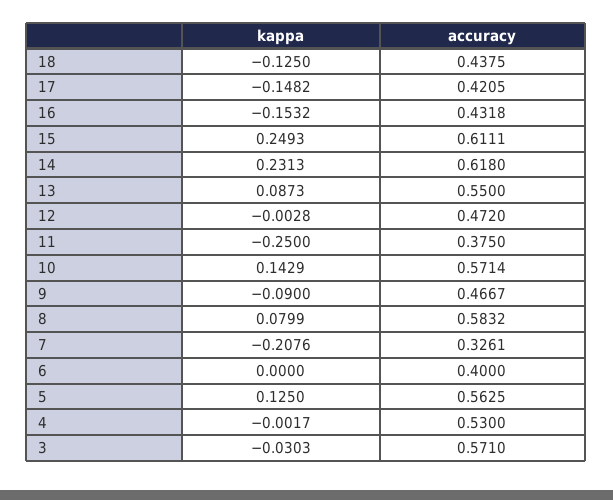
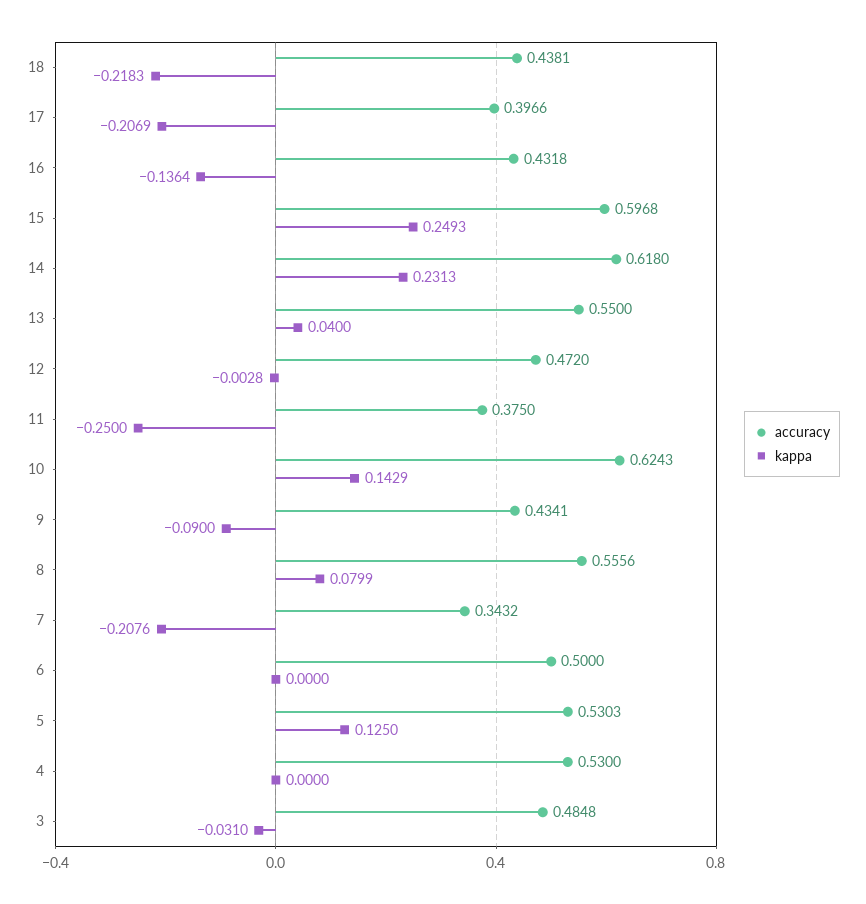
kappa, 18: -0.125 -> -0.2183
accuracy, 18: 0.4375 -> 0.4381
kappa, 17: -0.1482 -> -0.2069
accuracy, 17: 0.4205 -> 0.3966
kappa, 16: -0.1532 -> -0.1364
accuracy, 15: 0.6111 -> 0.5968
kappa, 13: 0.0873 -> 0.04
accuracy, 10: 0.5714 -> 0.6243
accuracy, 9: 0.4667 -> 0.4341
accuracy, 8: 0.5832 -> 0.5556
accuracy, 7: 0.3261 -> 0.3432
accuracy, 6: 0.4 -> 0.5
accuracy, 5: 0.5625 -> 0.5303
kappa, 4: -0.0017 -> 0
kappa, 3: -0.0303 -> -0.031
accuracy, 3: 0.571 -> 0.4848

